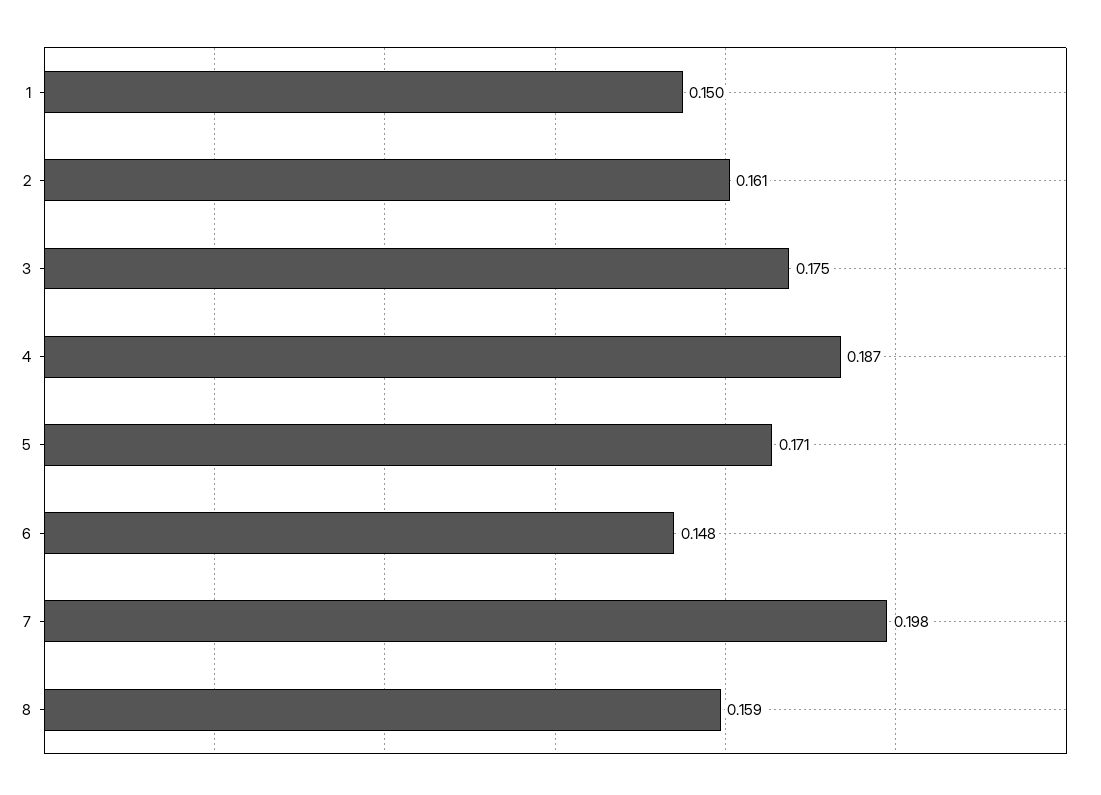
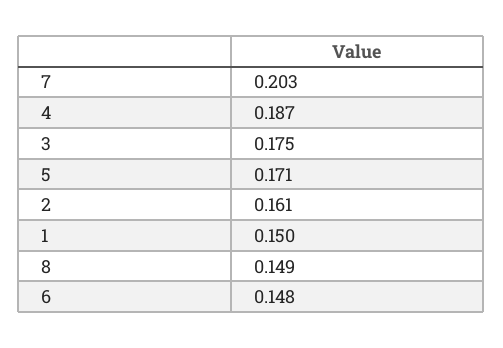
7: 0.198 -> 0.203
8: 0.159 -> 0.149

